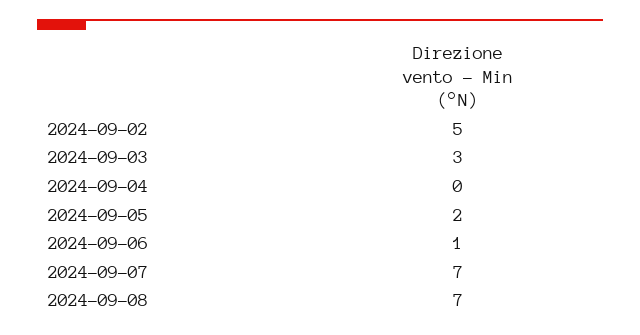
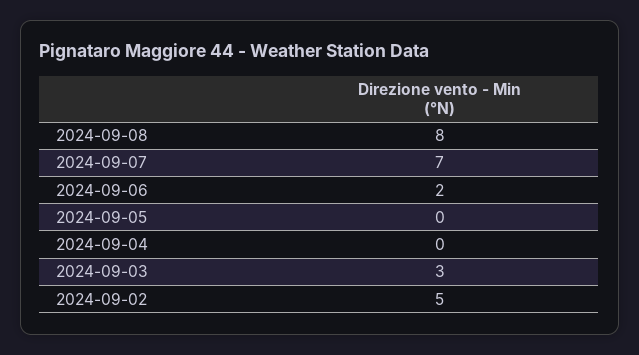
2024-09-05: 2 -> 0
2024-09-06: 1 -> 2
2024-09-08: 7 -> 8

